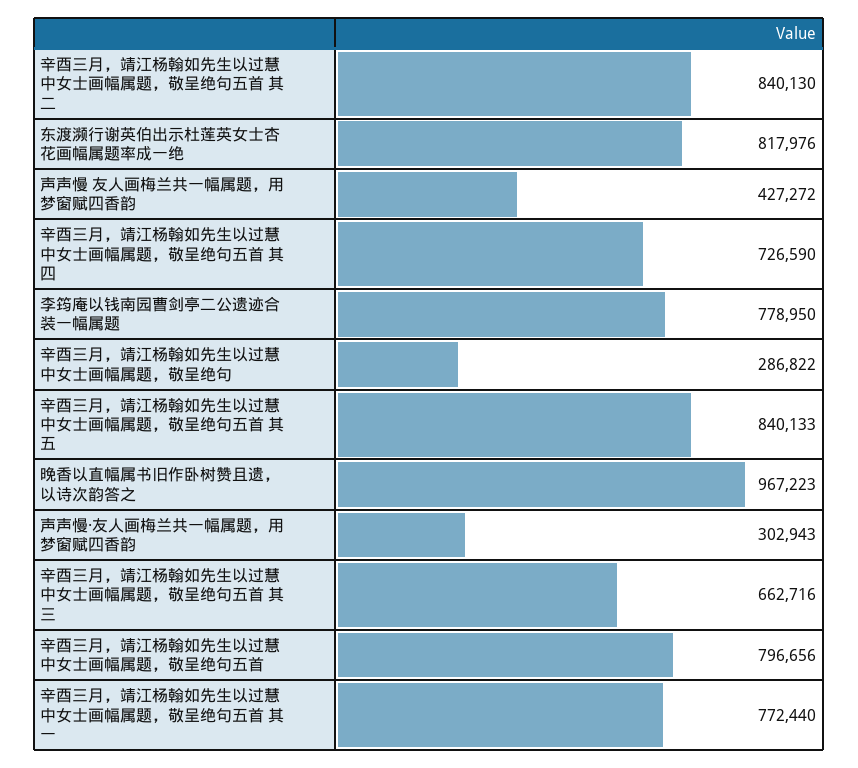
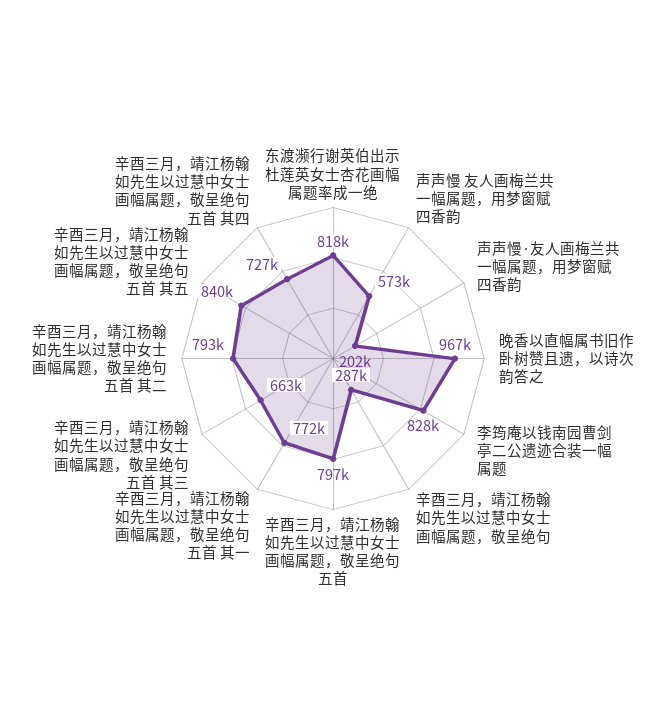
辛酉三月，靖江杨翰如先生以过慧中女士画幅属题，敬呈绝句五首 其二: 840130 -> 793000
声声慢 友人画梅兰共一幅属题，用梦窗赋四香韵: 427272 -> 573000
李筠庵以钱南园曹剑亭二公遗迹合装一幅属题: 778950 -> 828000
声声慢·友人画梅兰共一幅属题，用梦窗赋四香韵: 302943 -> 202000

